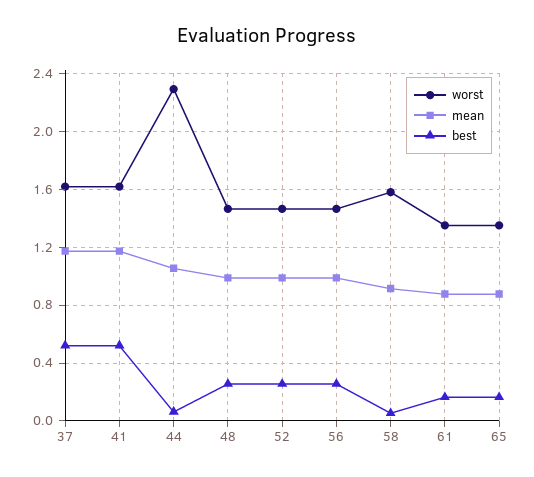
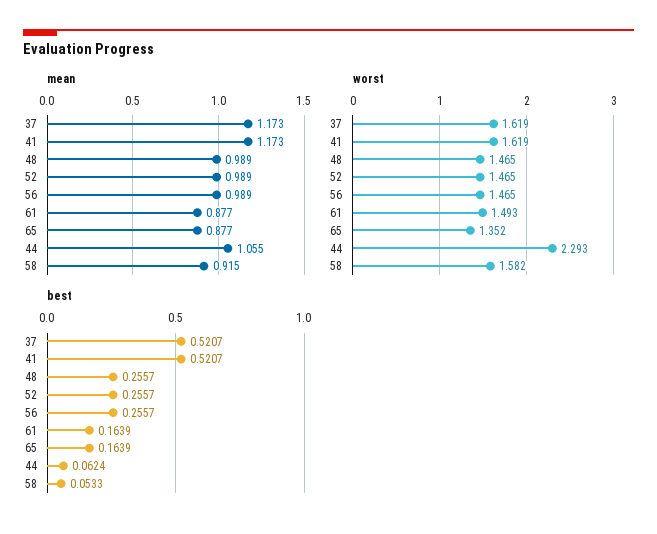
worst, 61: 1.35 -> 1.493

